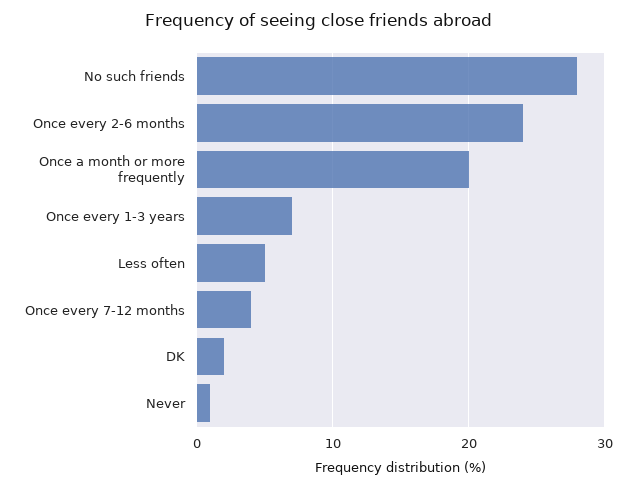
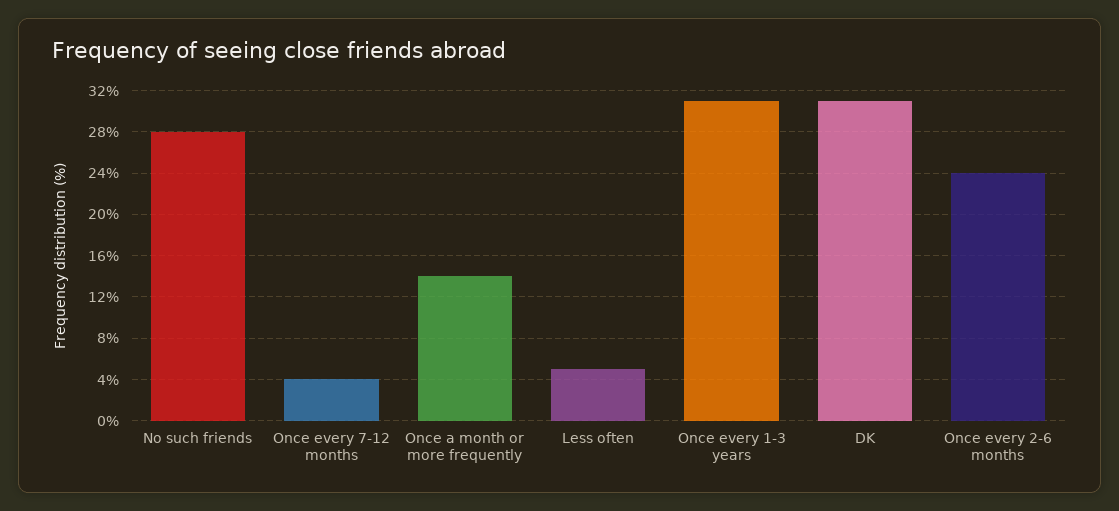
Once a month or more frequently: 20 -> 14
Once every 1-3 years: 7 -> 31
DK: 2 -> 31
Never: 1 -> none

